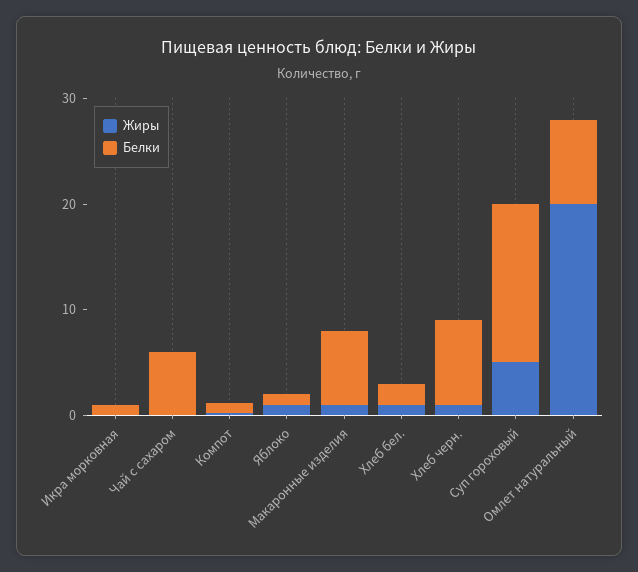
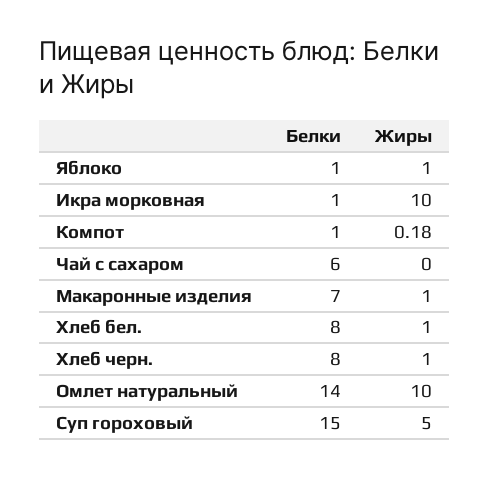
Жиры, Икра морковная: 0 -> 10
Белки, Хлеб бел.: 2 -> 8
Жиры, Омлет натуральный: 20 -> 10
Белки, Омлет натуральный: 8 -> 14

